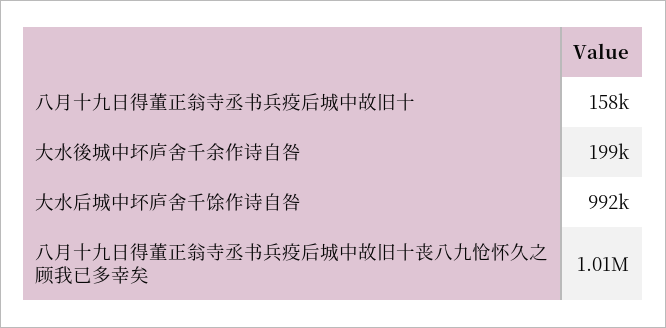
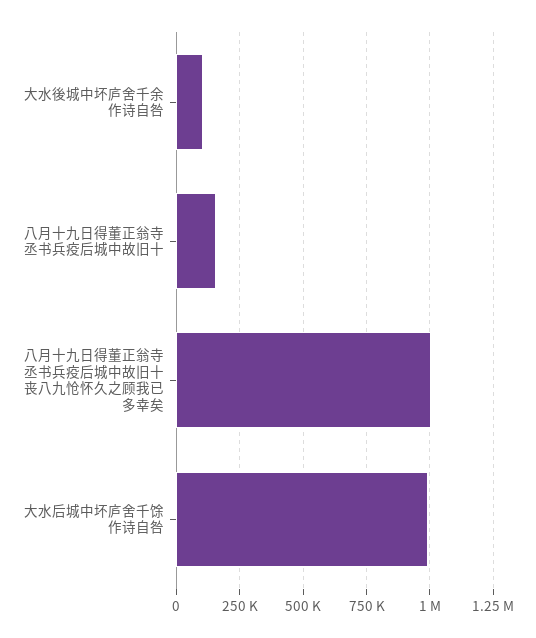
大水後城中坏庐舍千余作诗自咎: 199000 -> 100000

